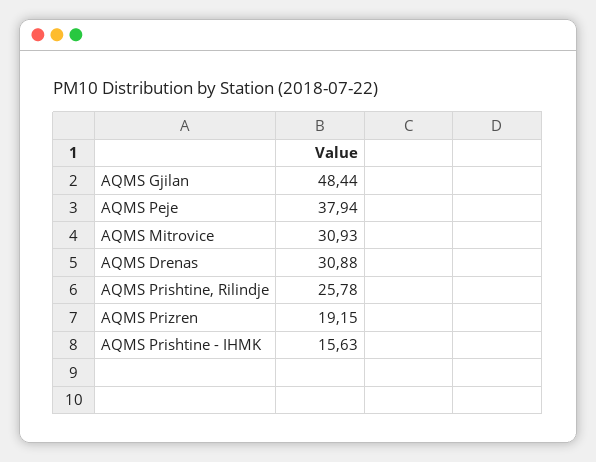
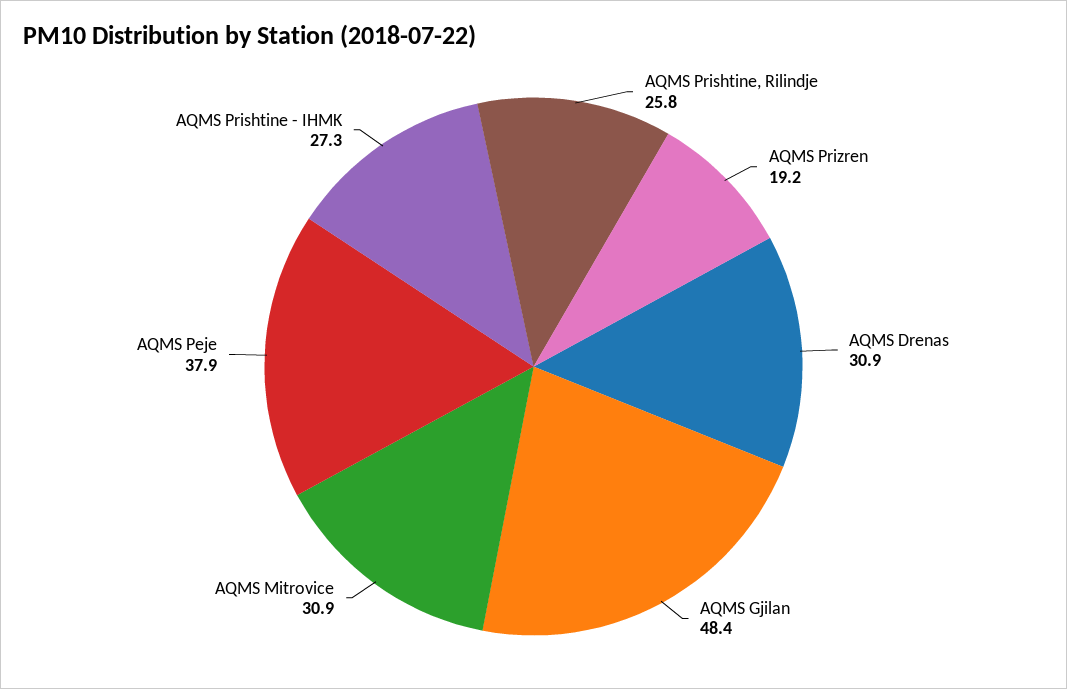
AQMS Prishtine - IHMK: 15.63 -> 27.3

